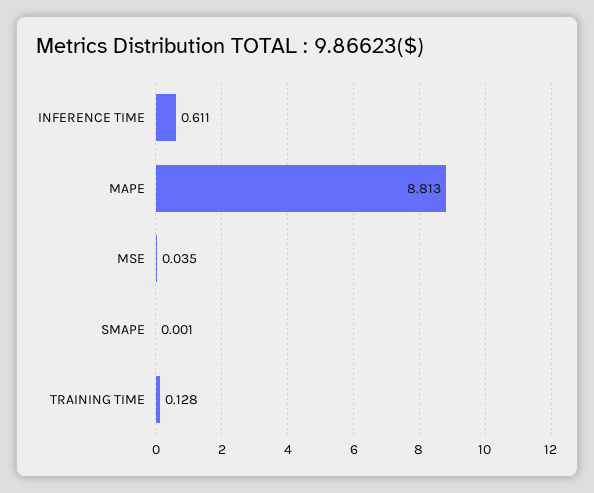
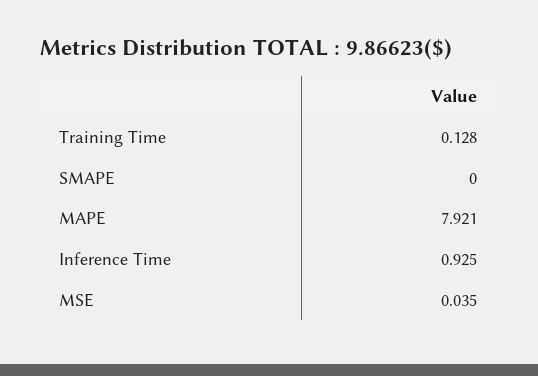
INFERENCE TIME: 0.611 -> 0.925
MAPE: 8.813 -> 7.921
SMAPE: 0.001 -> 0

